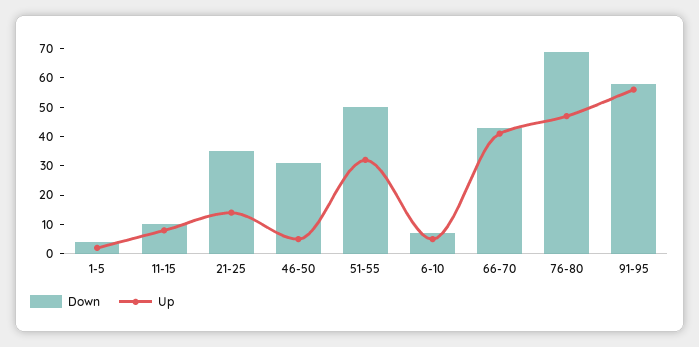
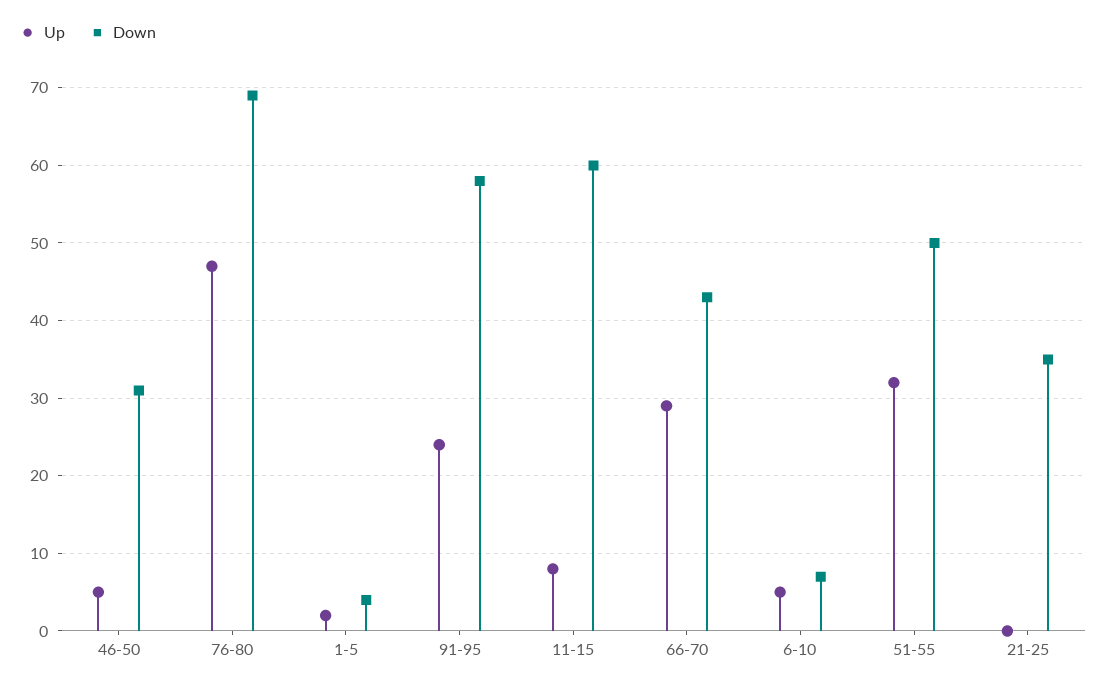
Down, 11-15: 10 -> 60
Up, 21-25: 15 -> 0
Up, 66-70: 40 -> 29
Up, 91-95: 55 -> 24

